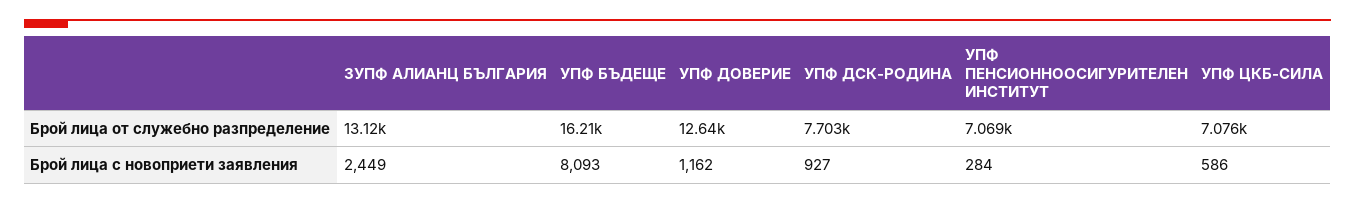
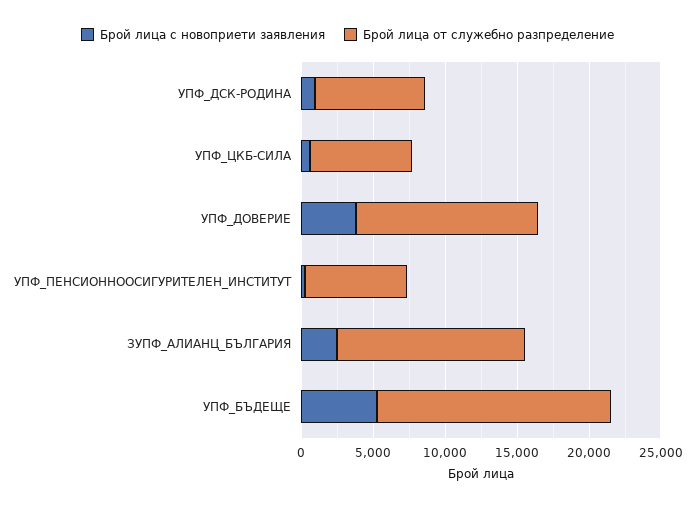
Брой лица с новоприети заявления, УПФ БЪДЕЩЕ: 8093 -> 5000
Брой лица с новоприети заявления, УПФ ДОВЕРИЕ: 1162 -> 4000

